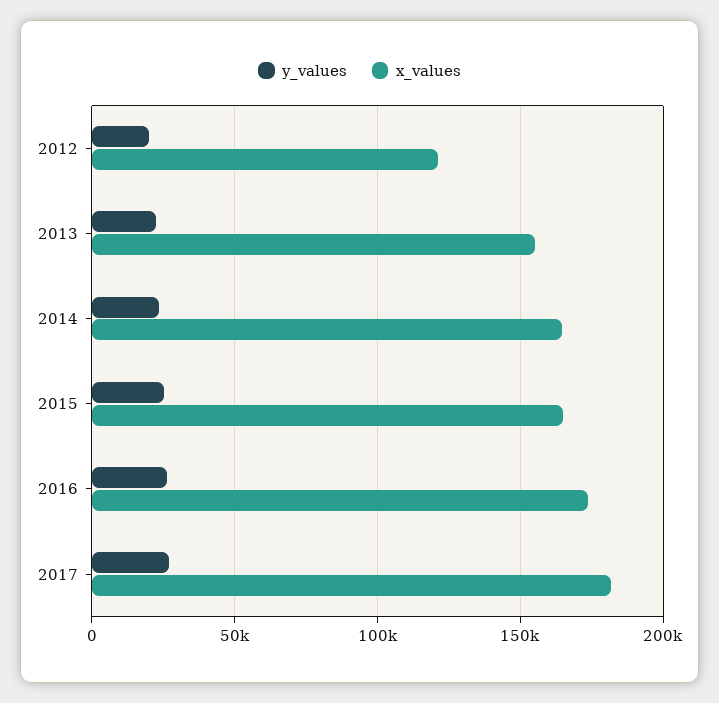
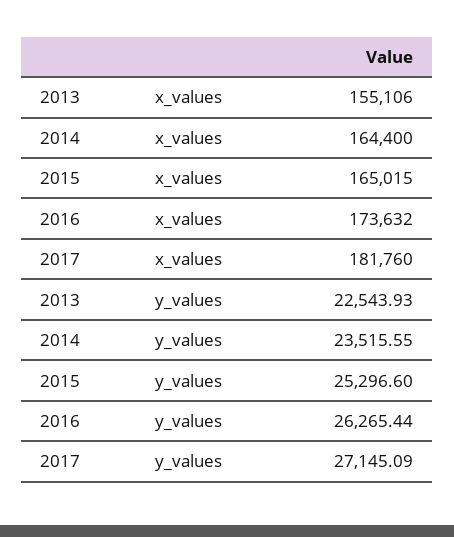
y_values, 2012: 20000 -> none
x_values, 2012: 120000 -> none

